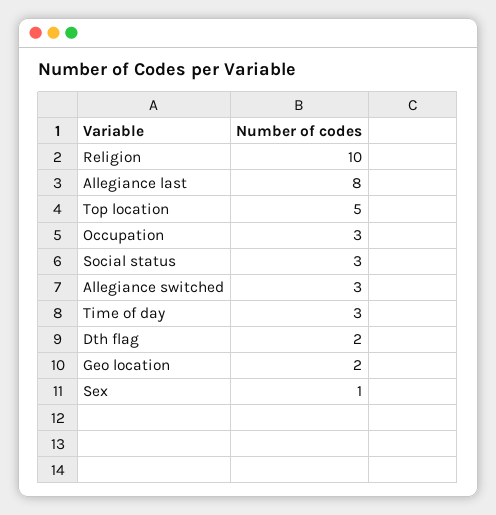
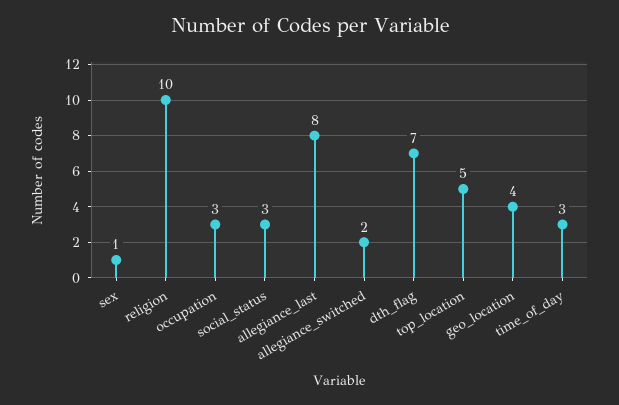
Allegiance switched: 3 -> 2
Dth flag: 2 -> 7
Geo location: 2 -> 4

